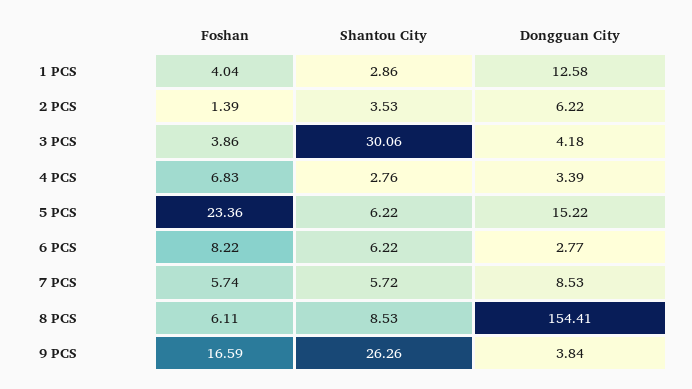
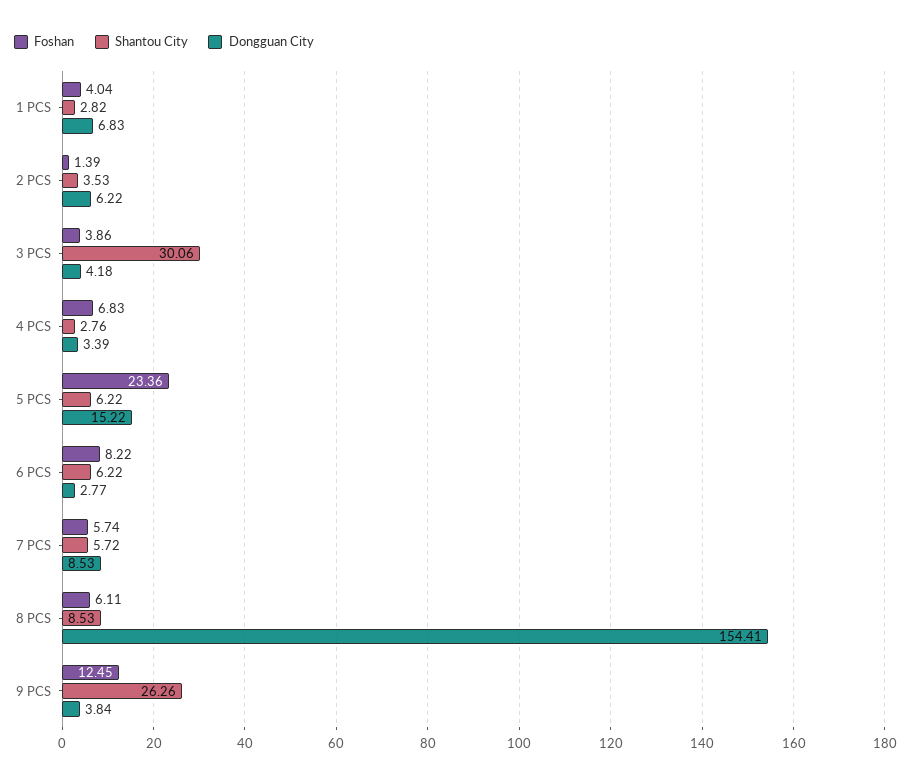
Shantou City, 1 PCS: 2.86 -> 2.82
Dongguan City, 1 PCS: 12.58 -> 6.83
Foshan, 9 PCS: 16.59 -> 12.45

